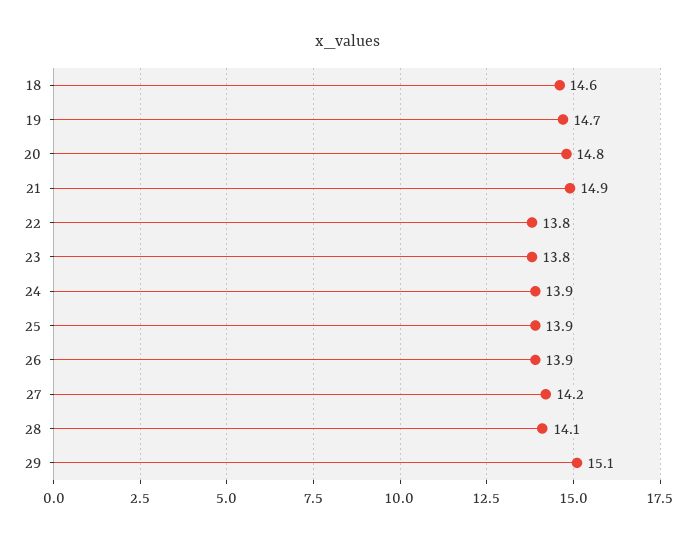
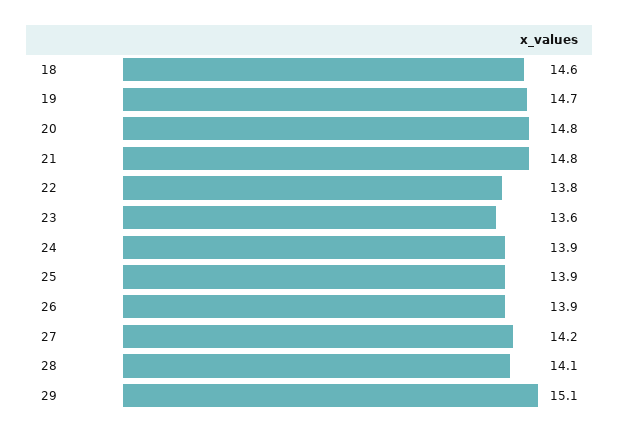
21: 14.9 -> 14.8
23: 13.8 -> 13.6

